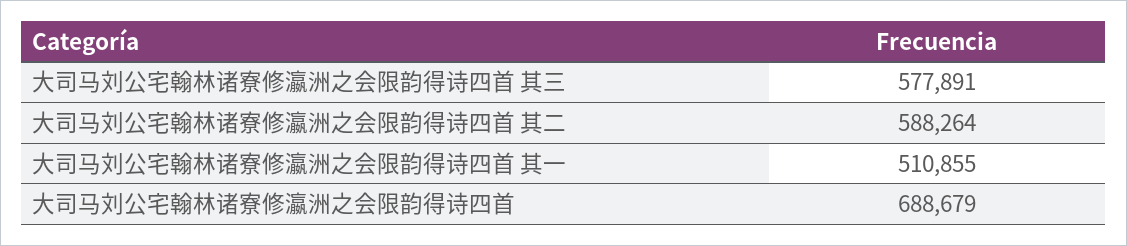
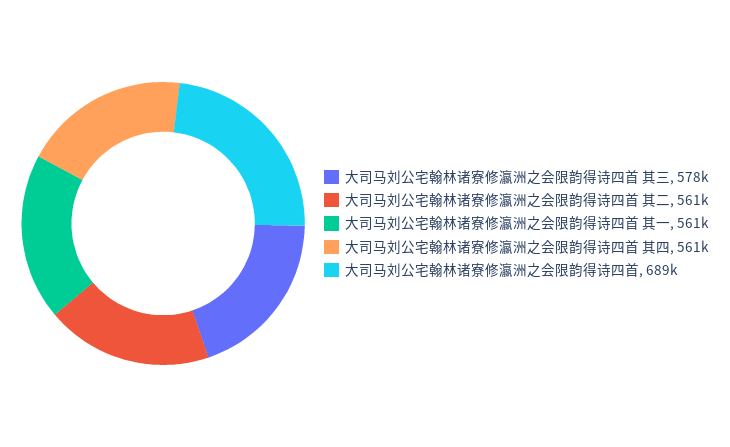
大司马刘公宅翰林诸寮修瀛洲之会限韵得诗四首 其二: 588264 -> 561000
大司马刘公宅翰林诸寮修瀛洲之会限韵得诗四首 其一: 510855 -> 561000
大司马刘公宅翰林诸寮修瀛洲之会限韵得诗四首 其四: none -> 561000

